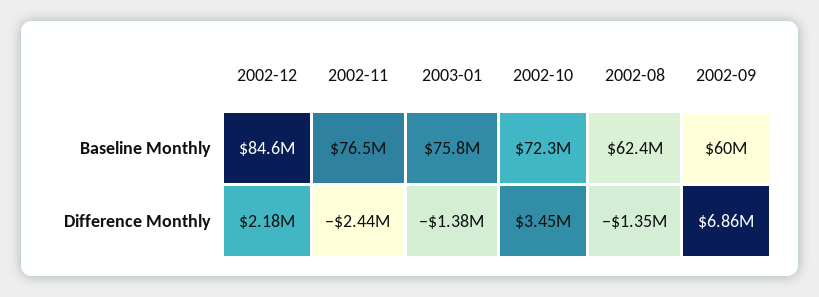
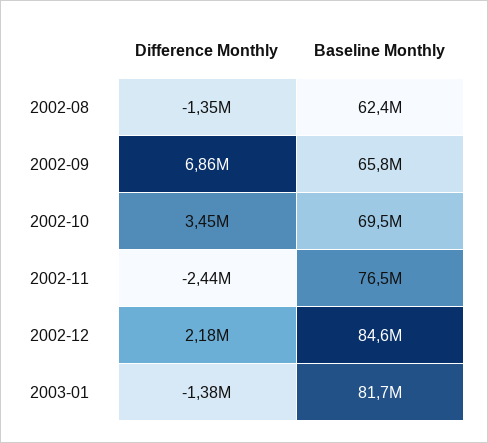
2003-01, Baseline Monthly: 75800000 -> 81700000
2002-10, Baseline Monthly: 72300000 -> 69500000
2002-09, Baseline Monthly: 60000000 -> 65800000

